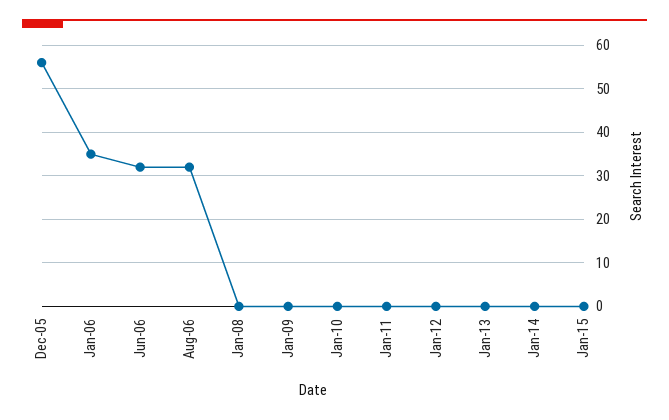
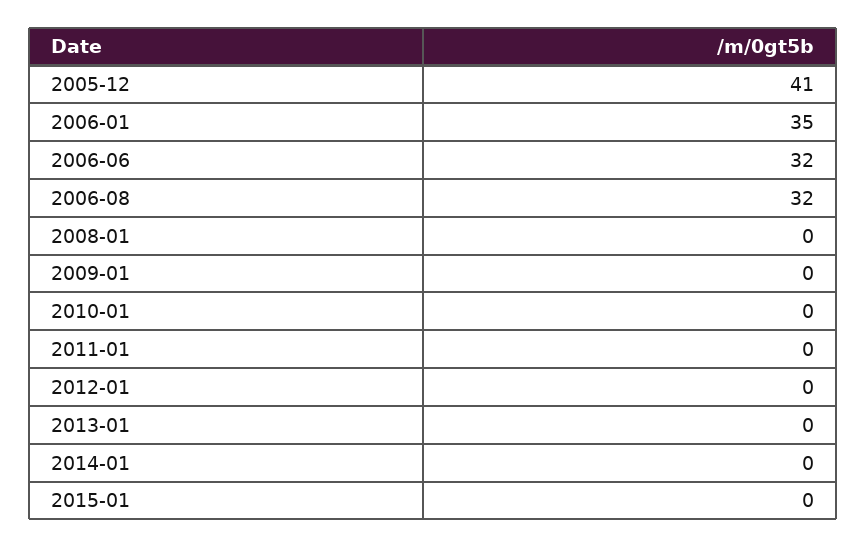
Dec-05: 55 -> 41

